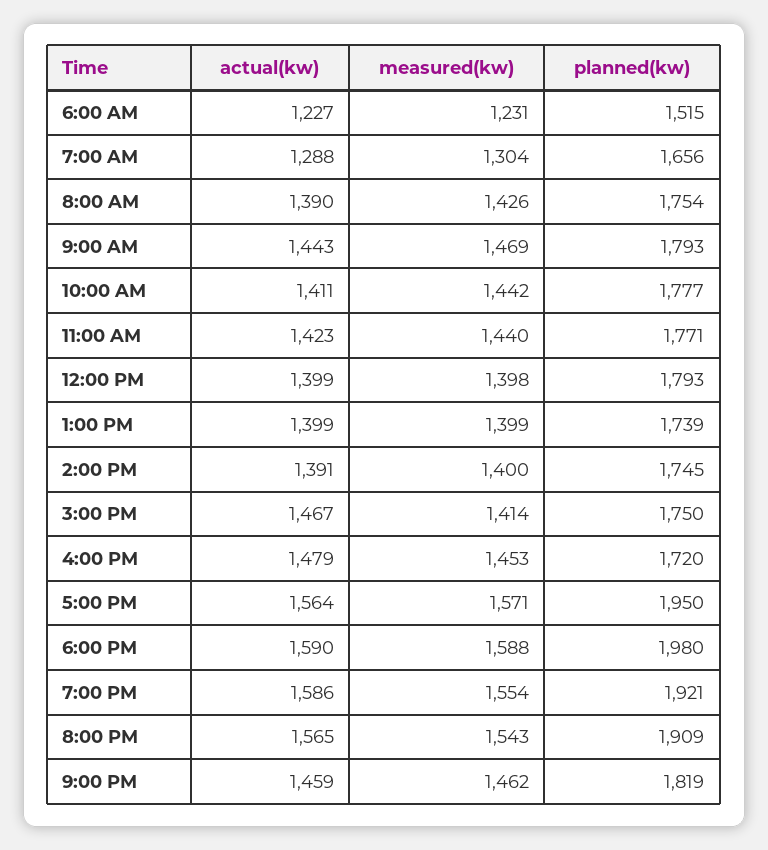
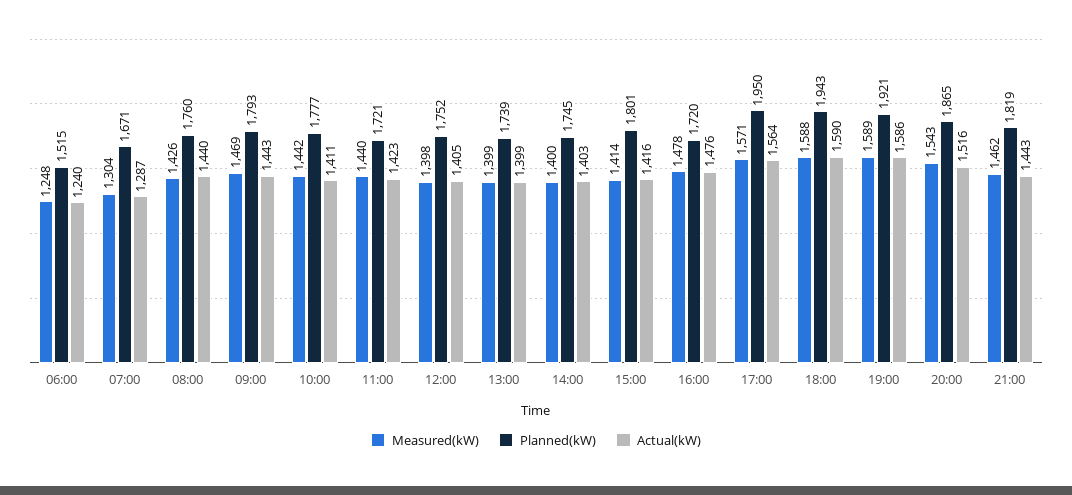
actual(kw), 6:00 AM: 1227 -> 1240
measured(kw), 6:00 AM: 1231 -> 1248
actual(kw), 7:00 AM: 1288 -> 1287
planned(kw), 7:00 AM: 1656 -> 1671
actual(kw), 8:00 AM: 1390 -> 1440
planned(kw), 8:00 AM: 1754 -> 1760
planned(kw), 11:00 AM: 1771 -> 1721
actual(kw), 12:00 PM: 1399 -> 1405
planned(kw), 12:00 PM: 1793 -> 1752
actual(kw), 2:00 PM: 1391 -> 1403
actual(kw), 3:00 PM: 1467 -> 1416
planned(kw), 3:00 PM: 1750 -> 1801
actual(kw), 4:00 PM: 1479 -> 1476
measured(kw), 4:00 PM: 1453 -> 1478
planned(kw), 6:00 PM: 1980 -> 1943
measured(kw), 7:00 PM: 1554 -> 1589
actual(kw), 8:00 PM: 1565 -> 1516
planned(kw), 8:00 PM: 1909 -> 1865
actual(kw), 9:00 PM: 1459 -> 1443

